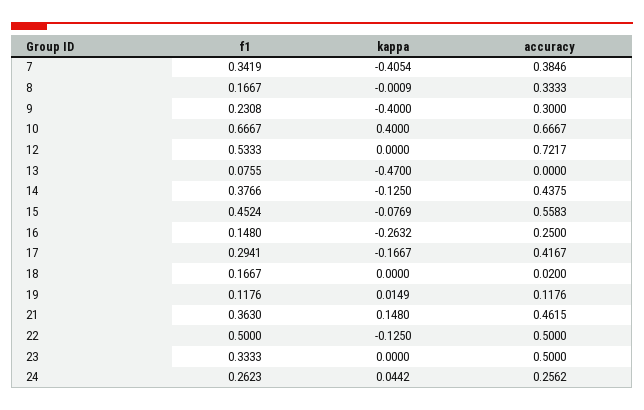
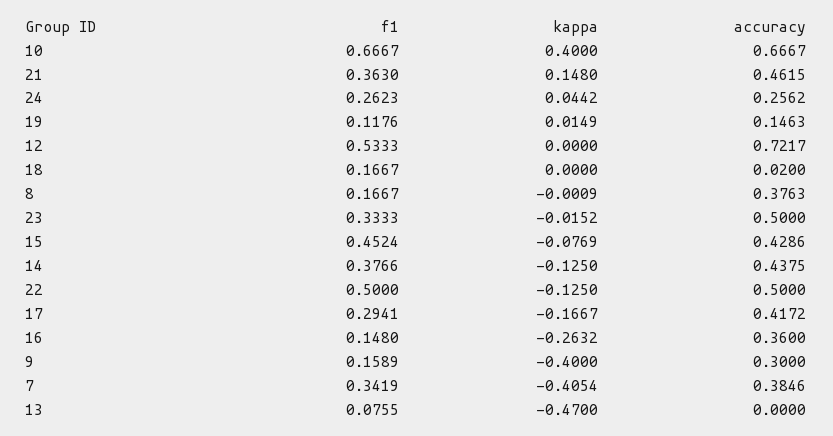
accuracy, 8: 0.3333 -> 0.3763
f1, 9: 0.2308 -> 0.1589
accuracy, 15: 0.5583 -> 0.4286
accuracy, 16: 0.25 -> 0.36
accuracy, 17: 0.4167 -> 0.4172
accuracy, 19: 0.1176 -> 0.1463
kappa, 23: 0 -> -0.0152

